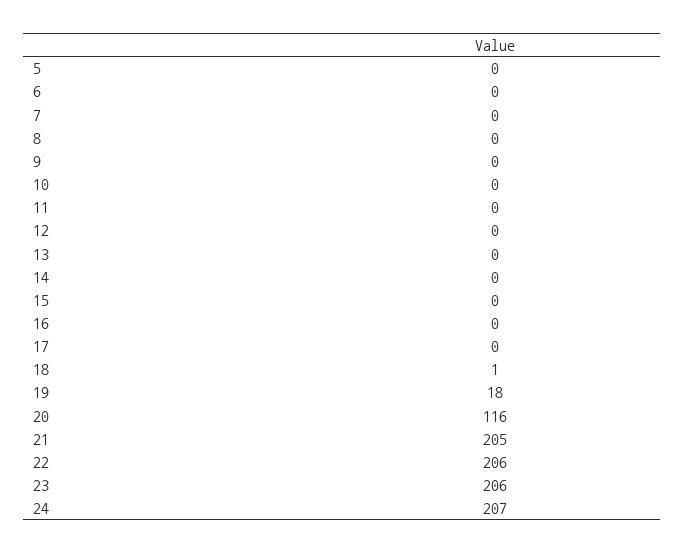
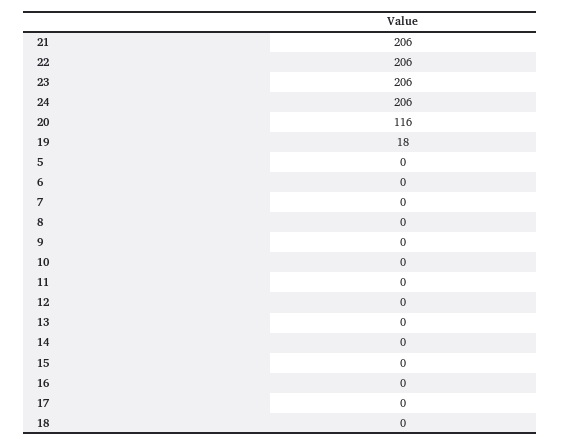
18: 1 -> 0
21: 205 -> 206
24: 207 -> 206

